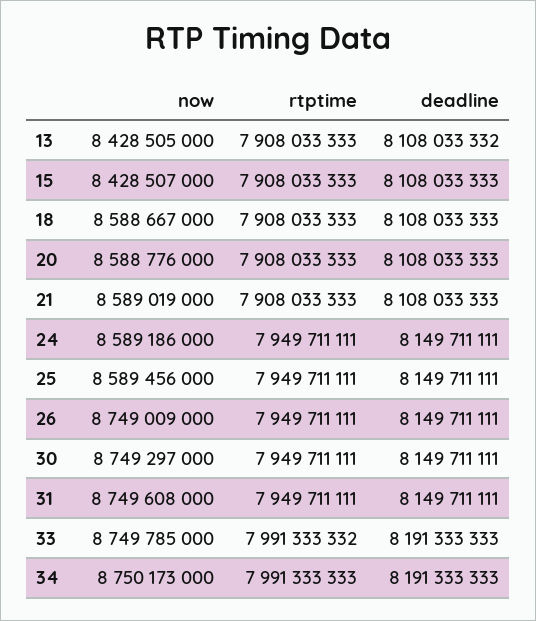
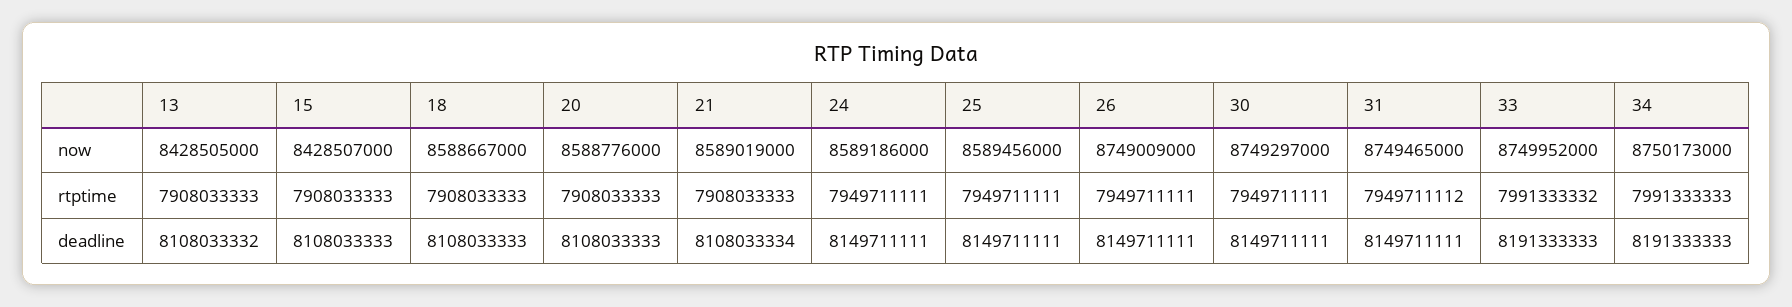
deadline, 21: 8108033333 -> 8108033334
now, 31: 8749608000 -> 8749465000
rtptime, 31: 7949711111 -> 7949711112
now, 33: 8749785000 -> 8749952000

